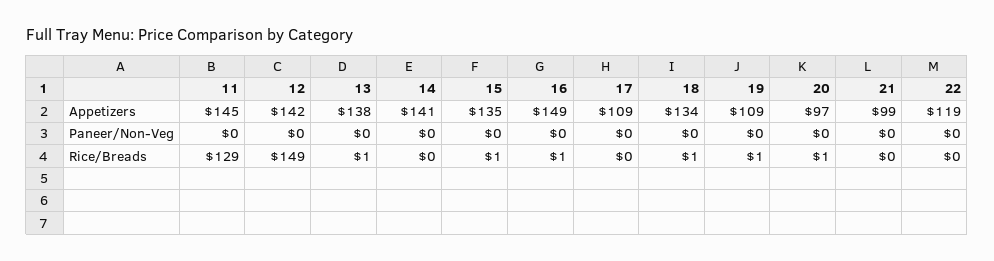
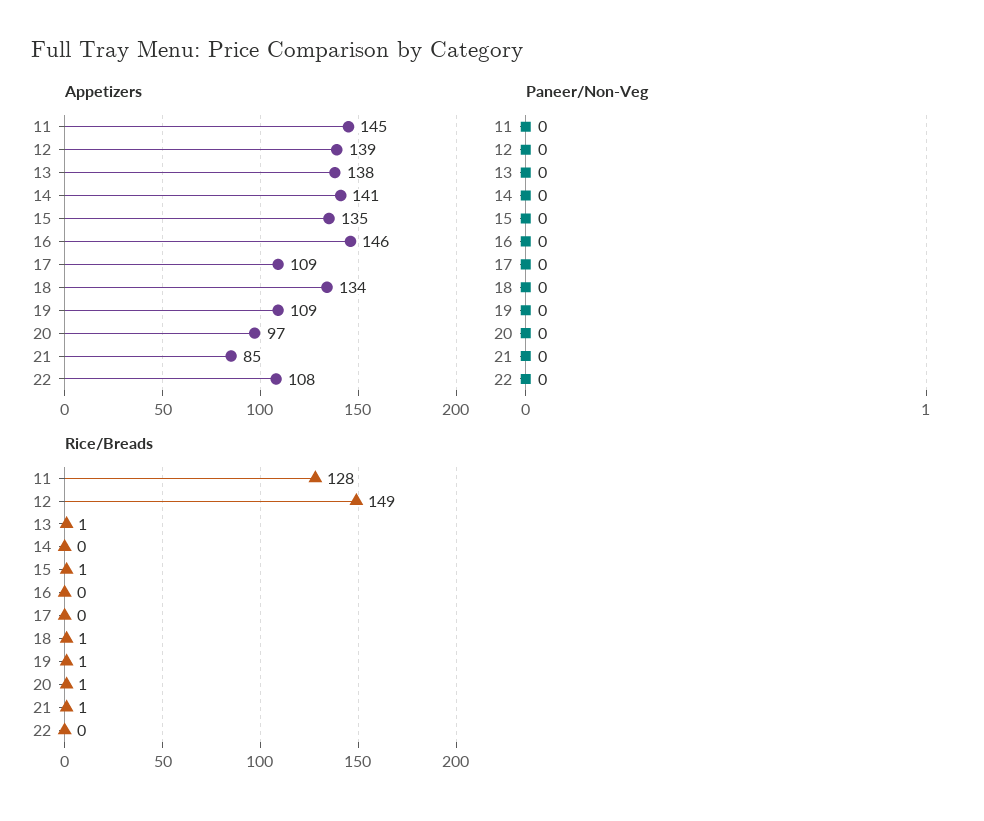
Appetizers, 12: 142 -> 139
Appetizers, 16: 149 -> 146
Appetizers, 21: 99 -> 85
Appetizers, 22: 119 -> 108
Rice/Breads, 11: 129 -> 128
Rice/Breads, 16: 1 -> 0
Rice/Breads, 21: 0 -> 1

